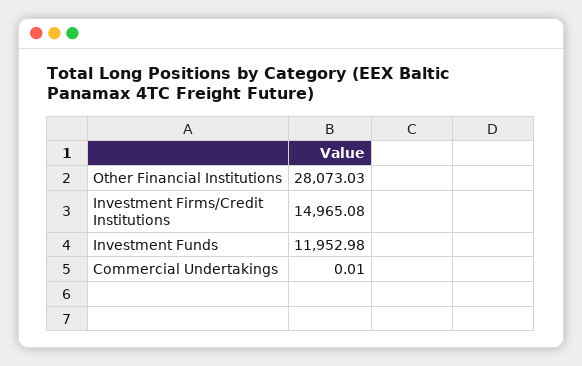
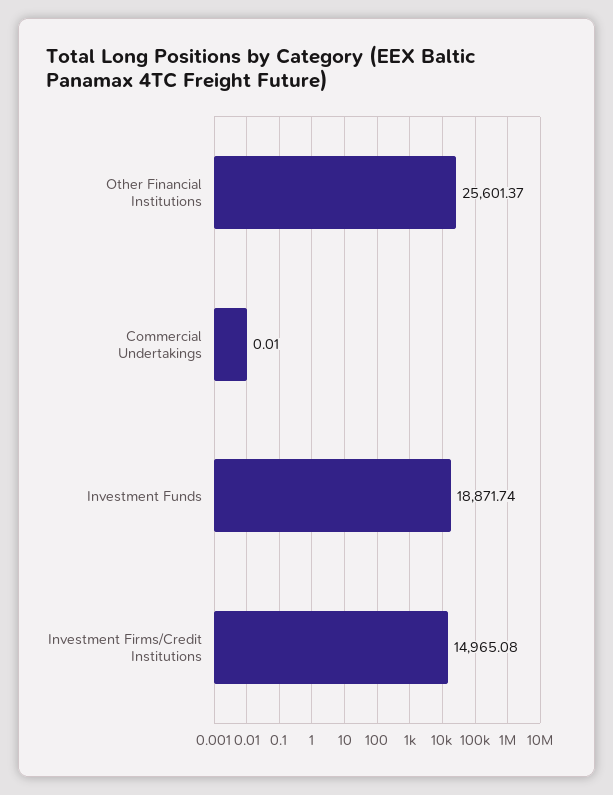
Other Financial Institutions: 28073.03 -> 25601.37
Investment Funds: 11952.98 -> 18871.74

